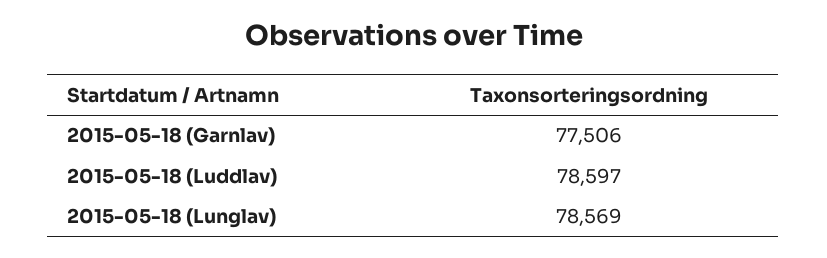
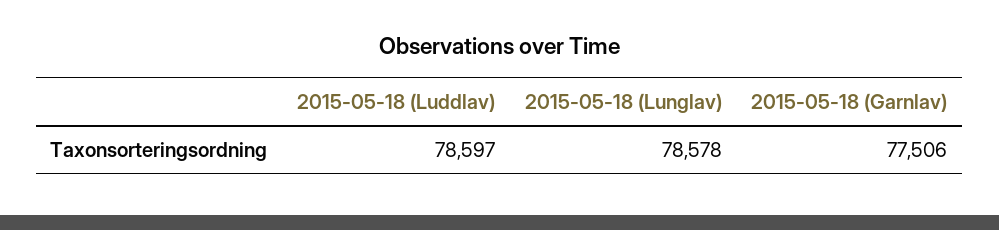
2015-05-18 (Lunglav): 78569 -> 78578

